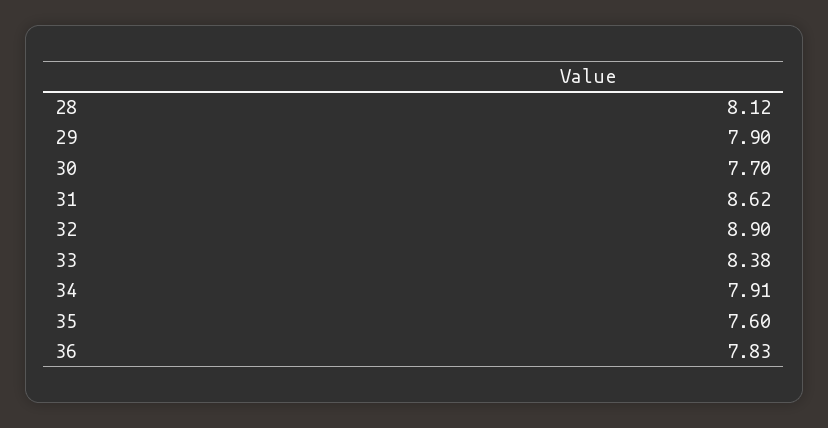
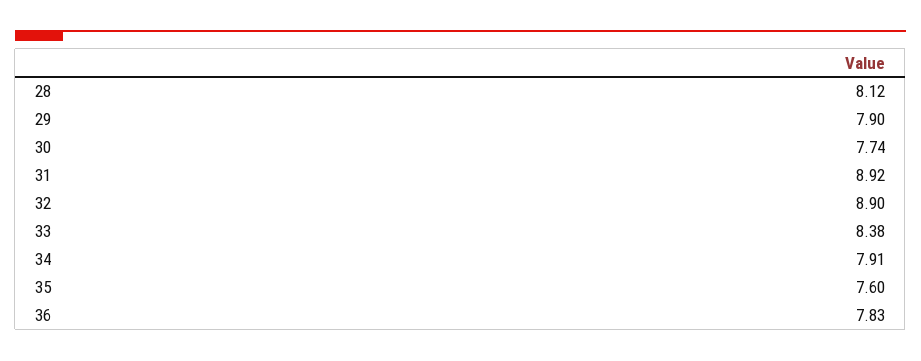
30: 7.7 -> 7.74
31: 8.62 -> 8.92

